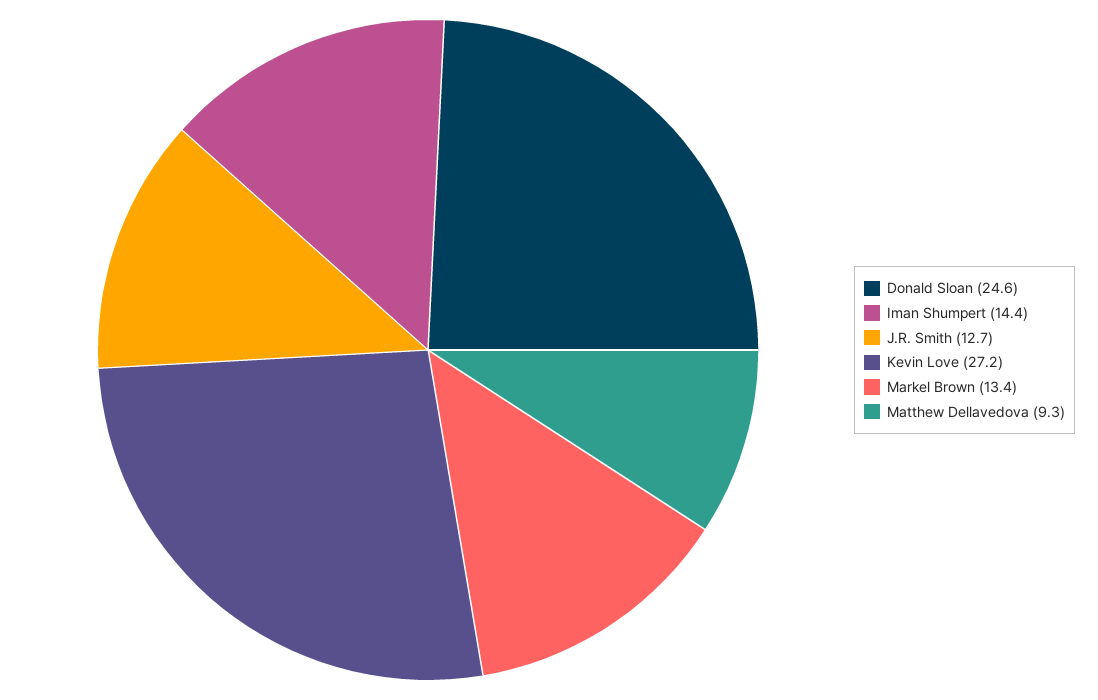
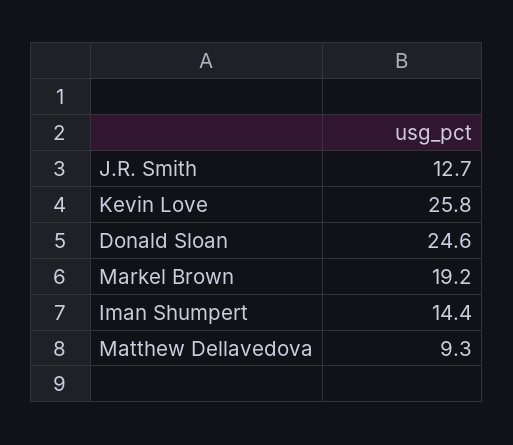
Kevin Love: 27.2 -> 25.8
Markel Brown: 13.4 -> 19.2

